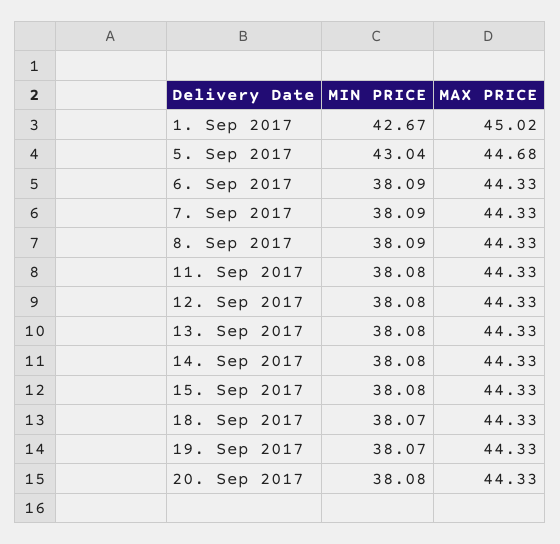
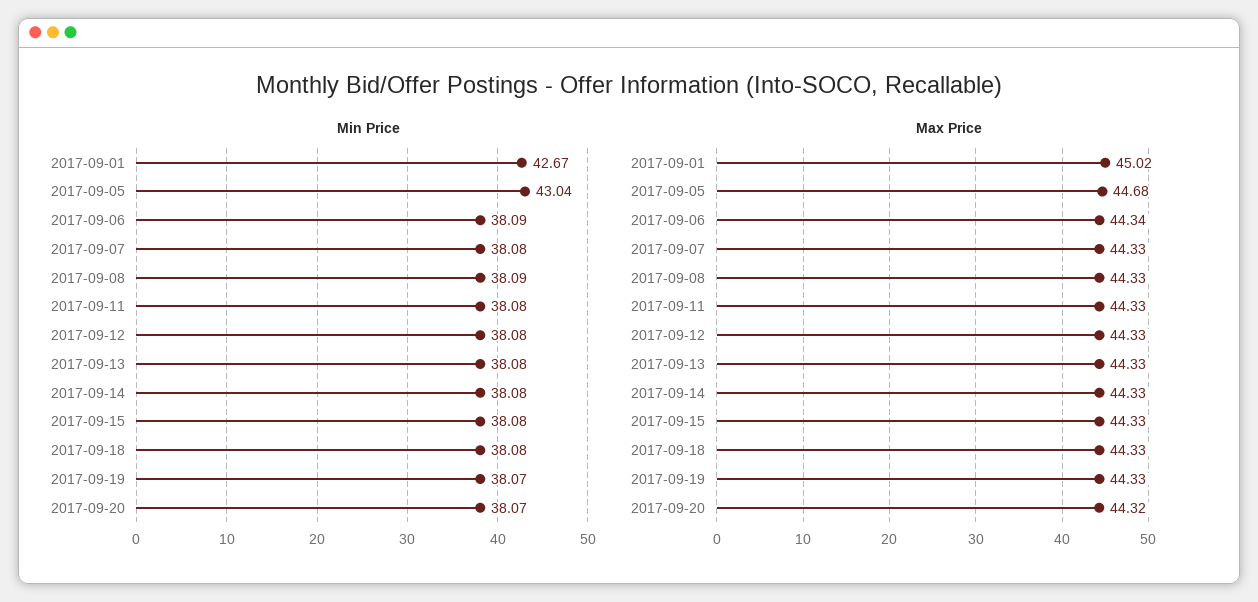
MAX PRICE, 6. Sep 2017: 44.33 -> 44.34
MIN PRICE, 7. Sep 2017: 38.09 -> 38.08
MIN PRICE, 18. Sep 2017: 38.07 -> 38.08
MIN PRICE, 20. Sep 2017: 38.08 -> 38.07
MAX PRICE, 20. Sep 2017: 44.33 -> 44.32

